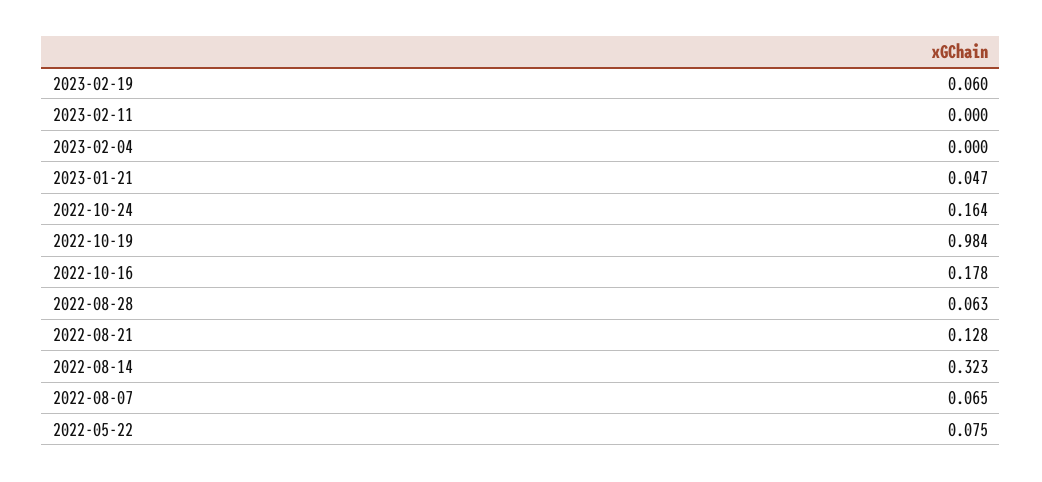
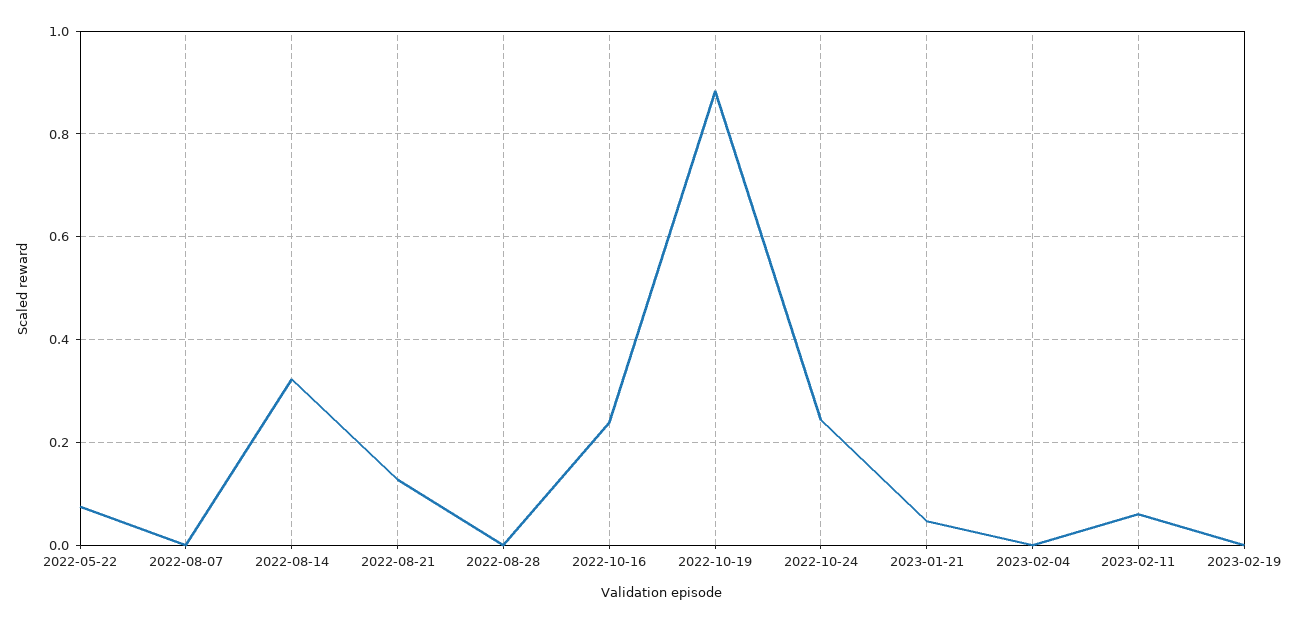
2023-02-19: 0.06 -> 0
2023-02-11: 0 -> 0.06
2022-10-24: 0.164 -> 0.24
2022-10-19: 0.984 -> 0.88
2022-10-16: 0.178 -> 0.24
2022-08-28: 0.063 -> 0
2022-08-07: 0.065 -> 0

